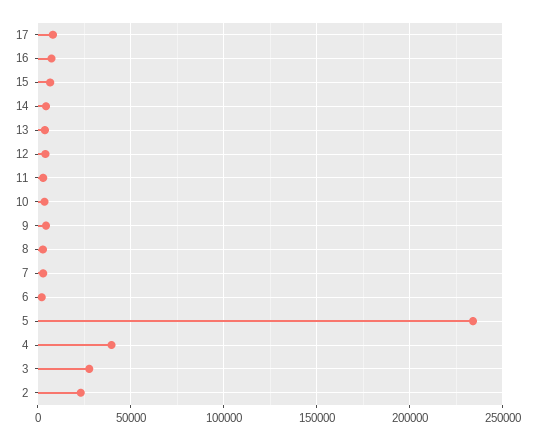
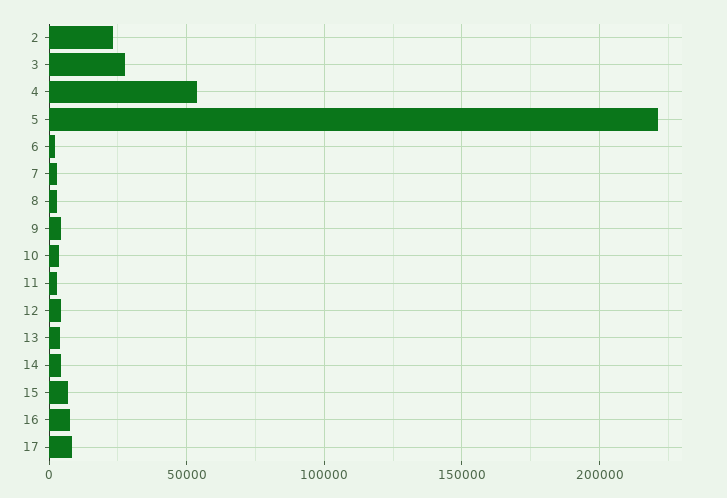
5: 235000 -> 220000
4: 40000 -> 55000

